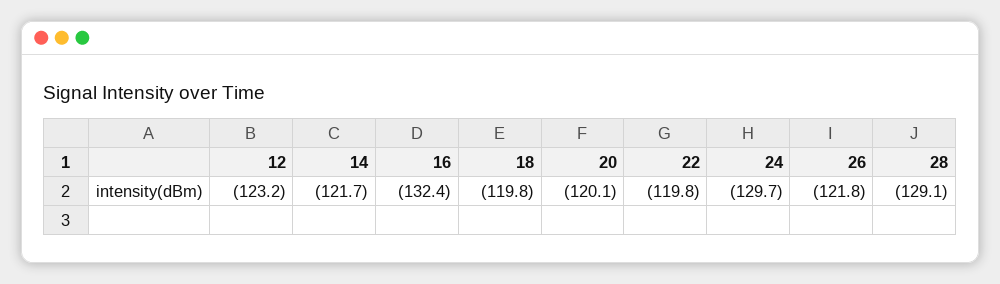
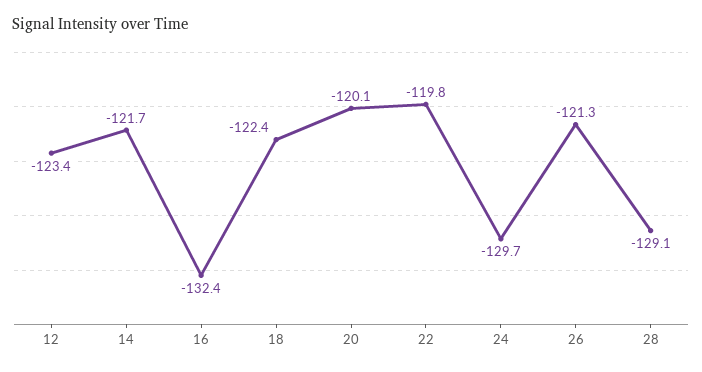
12: -123.2 -> -123.4
18: -119.8 -> -122.4
26: -121.8 -> -121.3

